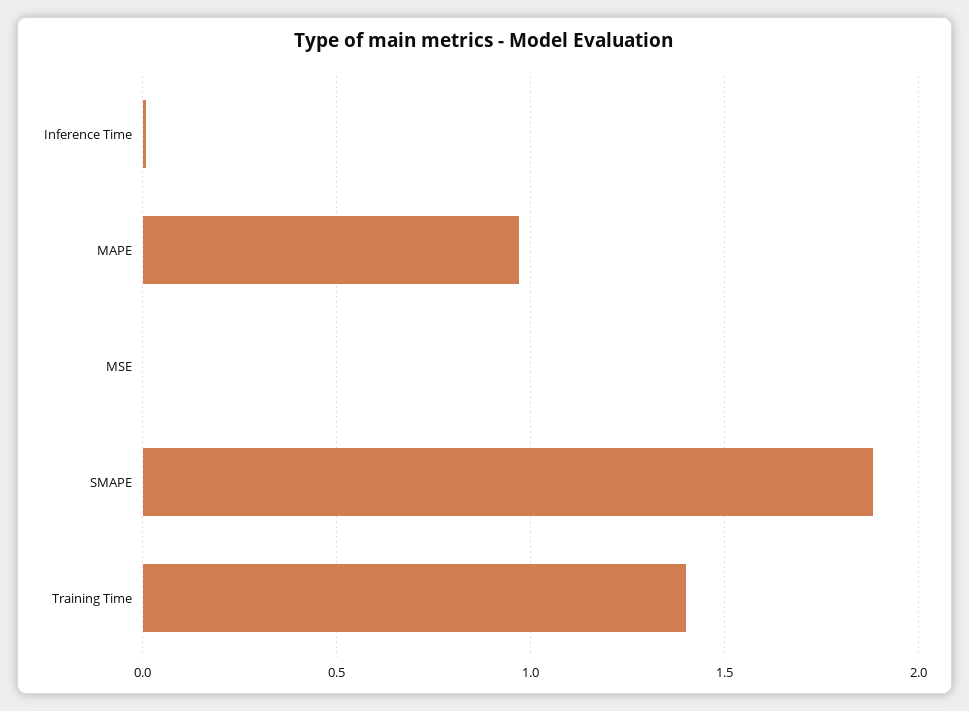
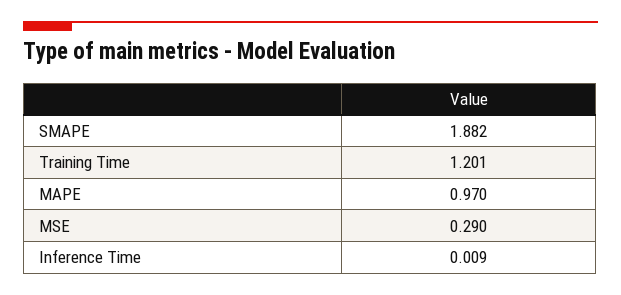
MSE: 0 -> 0.29
Training Time: 1.4 -> 1.201

